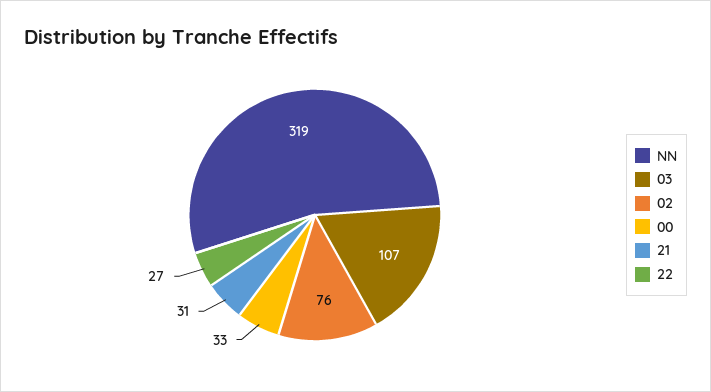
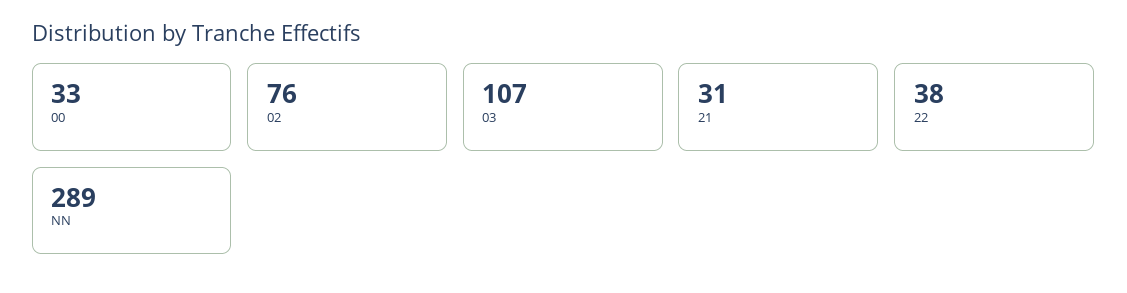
NN: 319 -> 289
22: 27 -> 38

